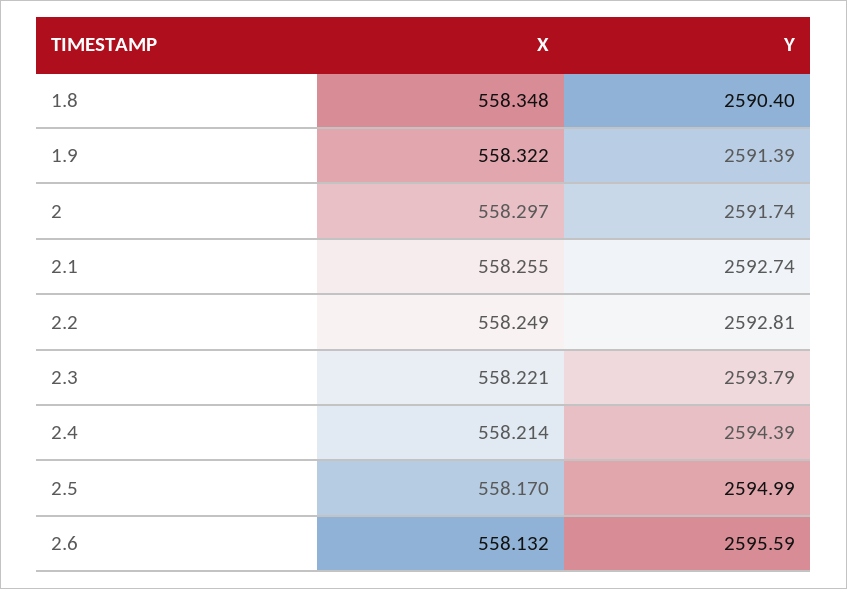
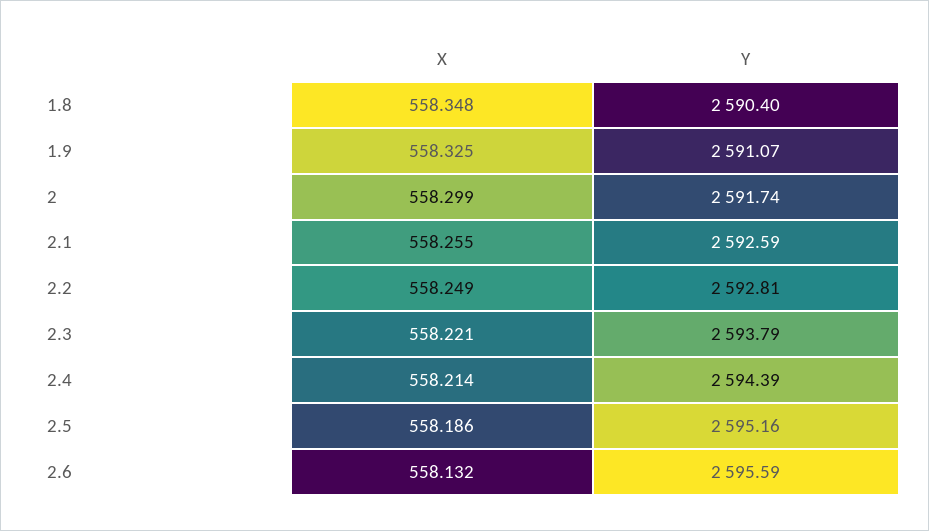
X, 1.9: 558.322 -> 558.325
Y, 1.9: 2591.39 -> 2591.07
X, 2: 558.297 -> 558.299
Y, 2.1: 2592.74 -> 2592.59
X, 2.5: 558.17 -> 558.186
Y, 2.5: 2594.99 -> 2595.16

